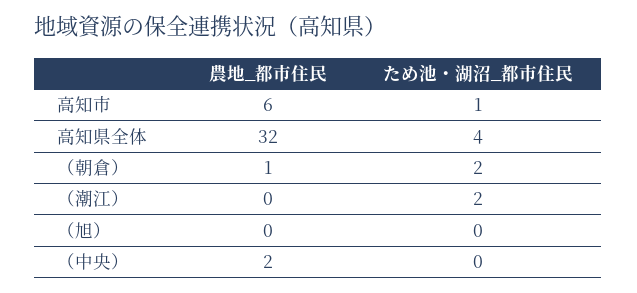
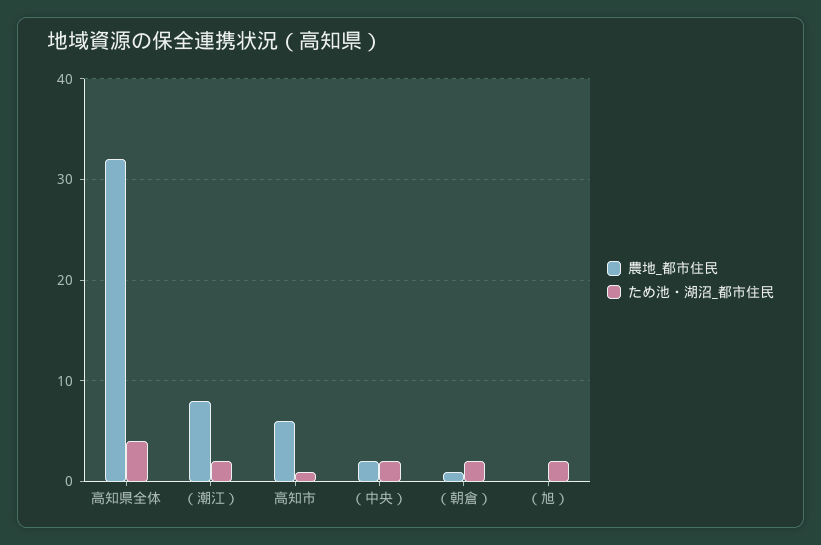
農地_都市住民, （潮江）: 0 -> 8
ため池・湖沼_都市住民, （旭）: 0 -> 2
ため池・湖沼_都市住民, （中央）: 0 -> 2

